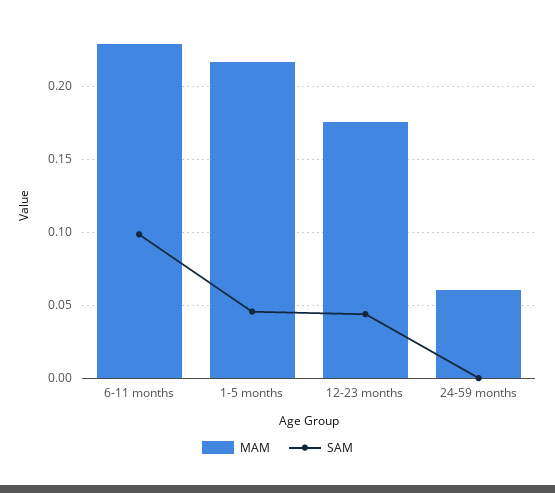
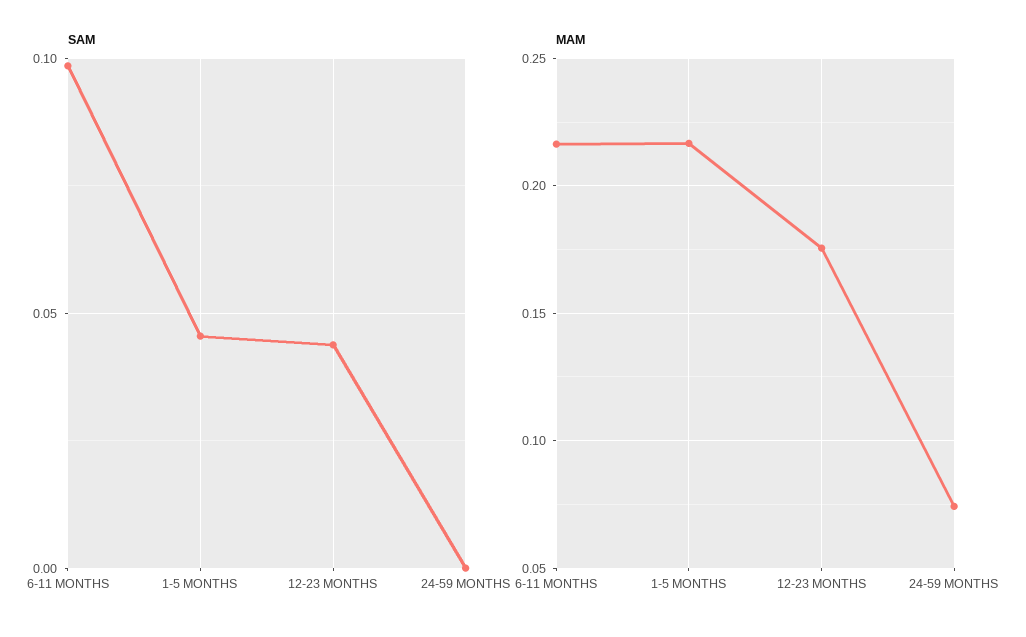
MAM, 6-11 months: 0.23 -> 0.215
MAM, 24-59 months: 0.06 -> 0.075

